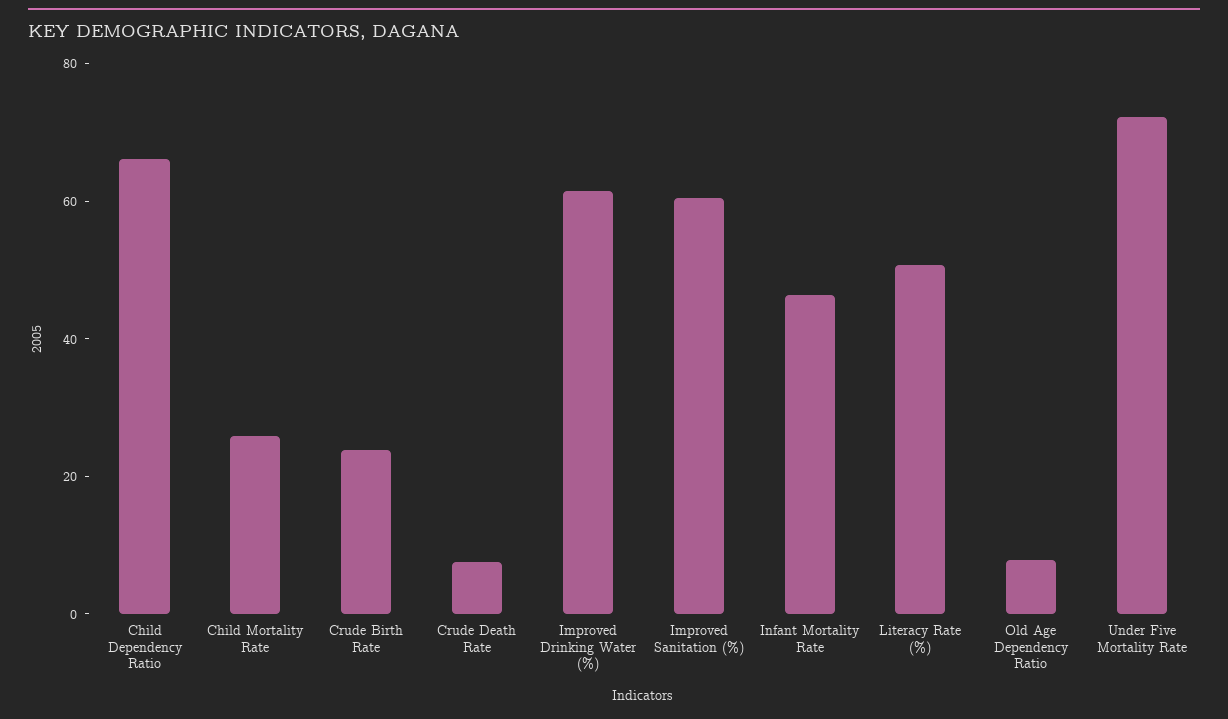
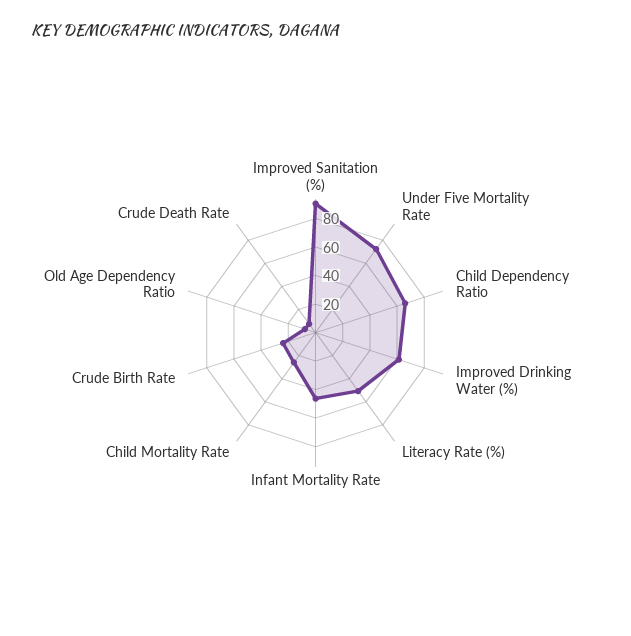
Improved Sanitation (%): 60 -> 90

